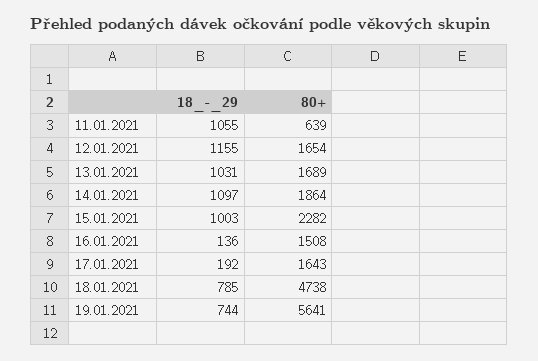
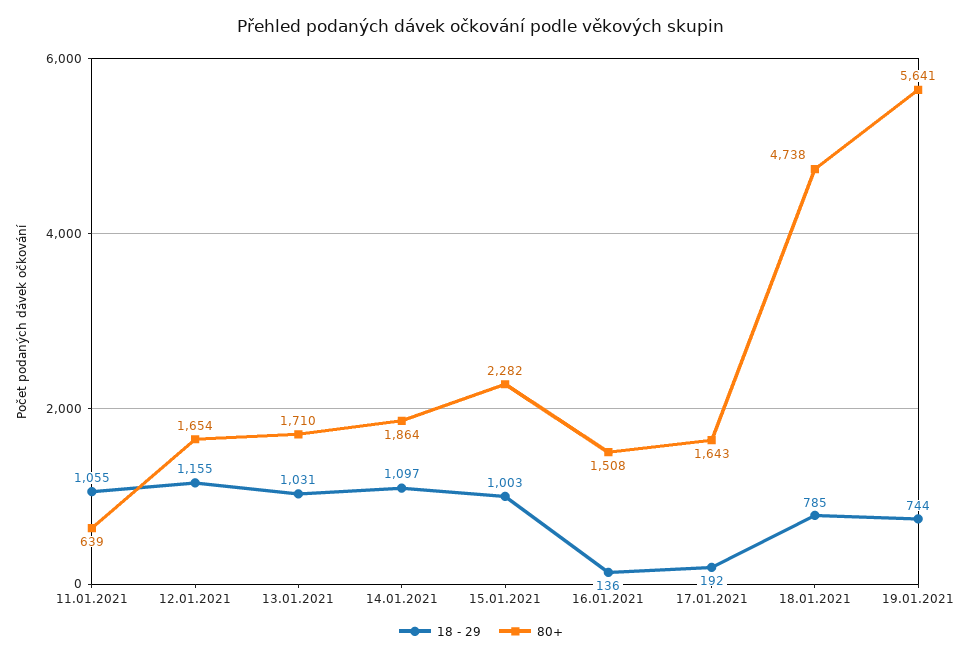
80+, 13.01.2021: 1689 -> 1710

